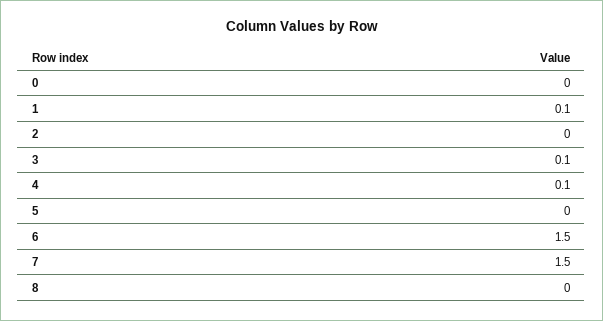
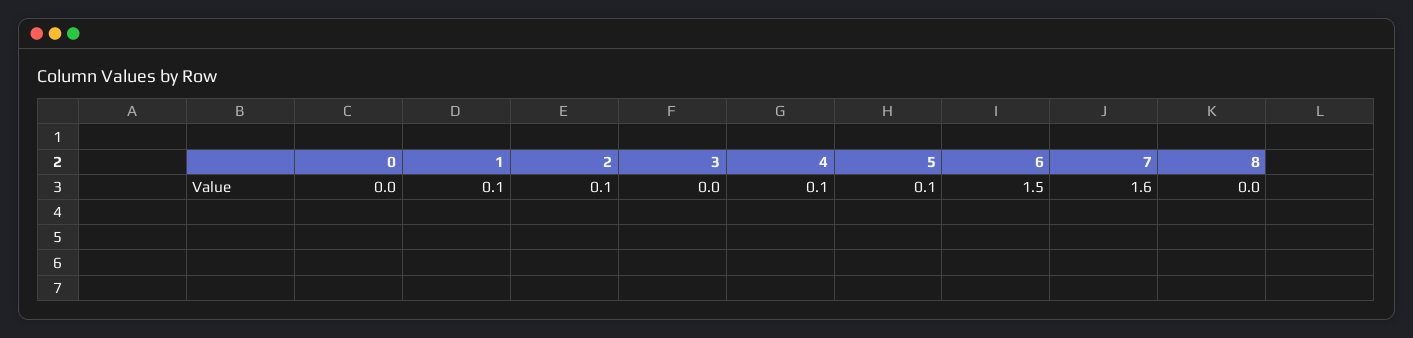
2: 0 -> 0.1
3: 0.1 -> 0
5: 0 -> 0.1
7: 1.5 -> 1.6

